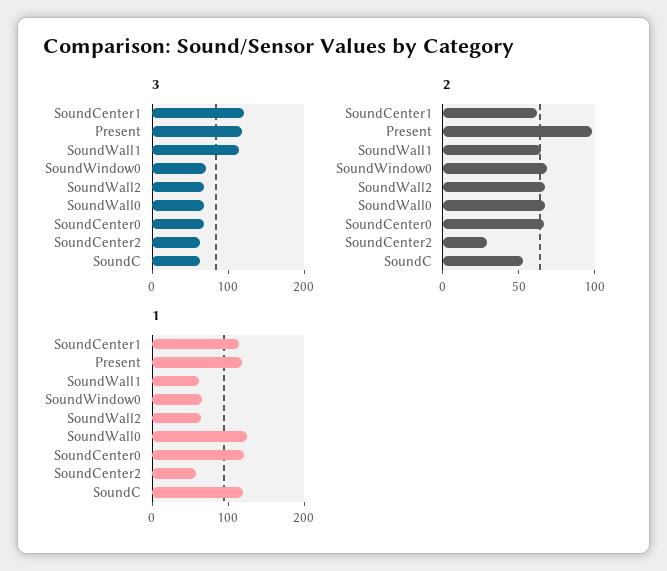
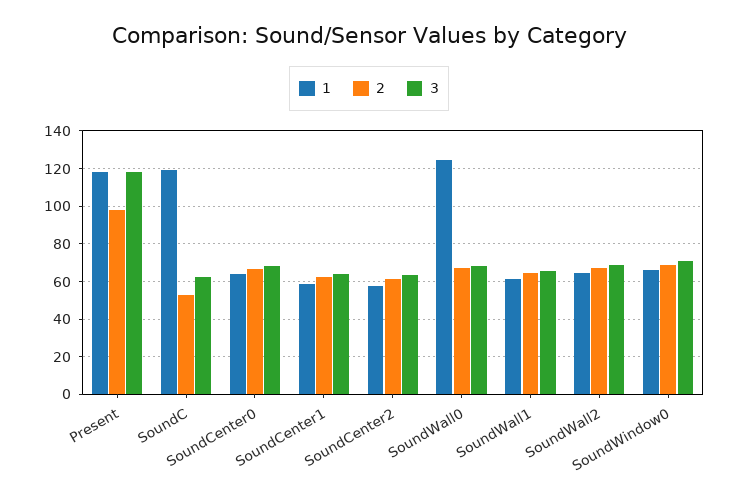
3, SoundCenter1: 120 -> 65
3, SoundWall1: 120 -> 65
2, SoundCenter2: 30 -> 60
1, SoundCenter1: 120 -> 60
1, SoundCenter0: 120 -> 65

